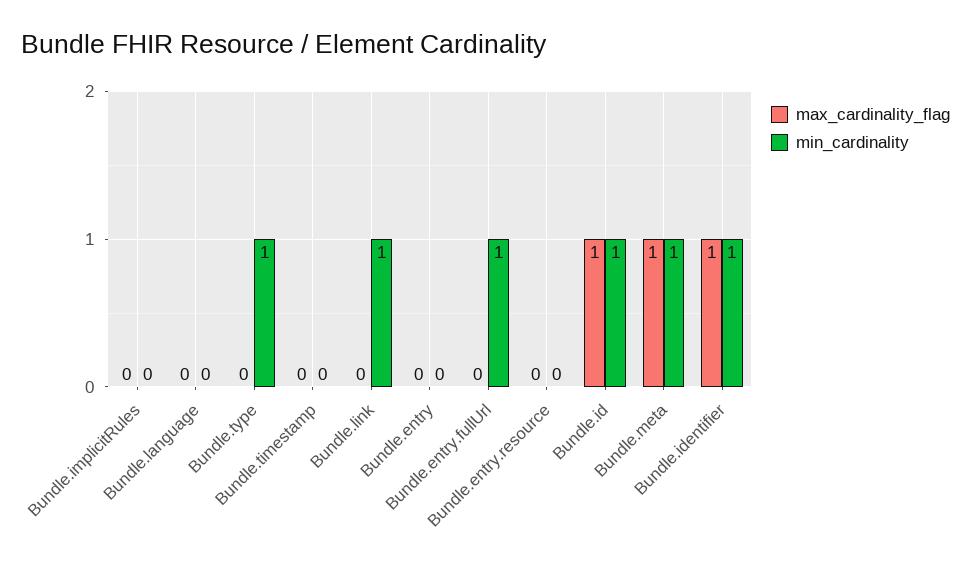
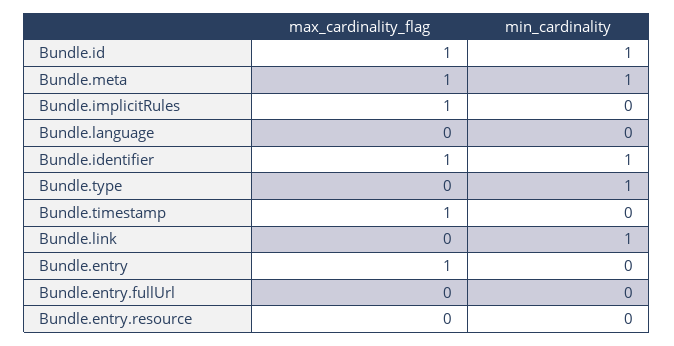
max_cardinality_flag, Bundle.implicitRules: 0 -> 1
max_cardinality_flag, Bundle.timestamp: 0 -> 1
max_cardinality_flag, Bundle.entry: 0 -> 1
min_cardinality, Bundle.entry.fullUrl: 1 -> 0

